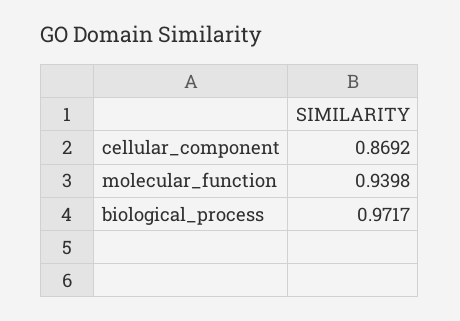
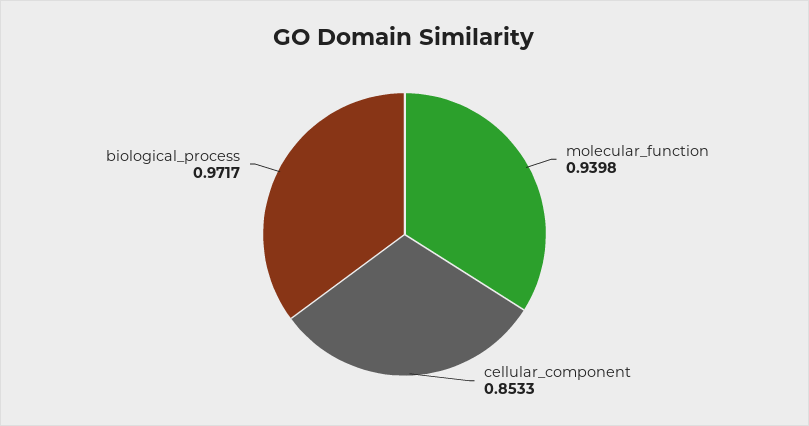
cellular_component: 0.8692 -> 0.8533

